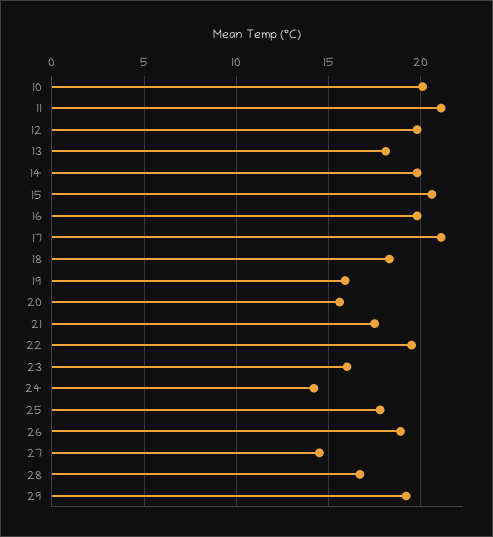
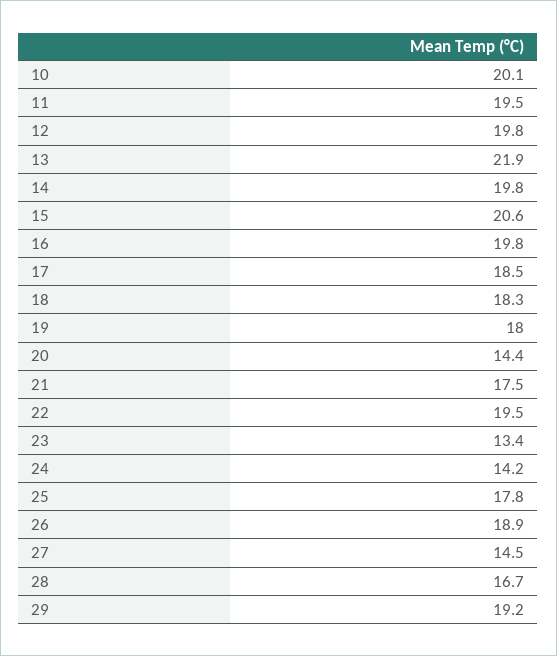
11: 21 -> 19.5
13: 18 -> 21.9
17: 21 -> 18.5
19: 16 -> 18
20: 15.5 -> 14.4
23: 16 -> 13.4

